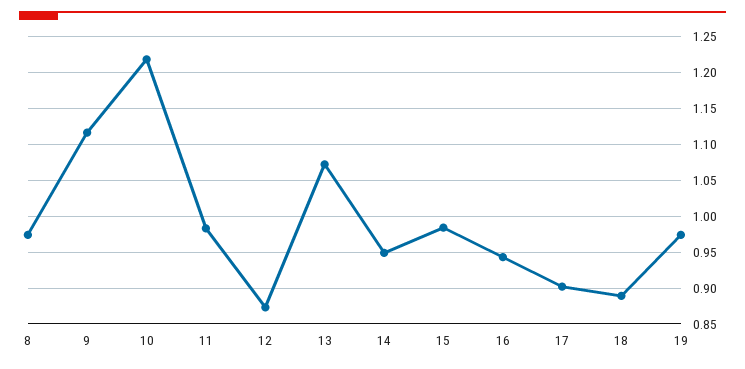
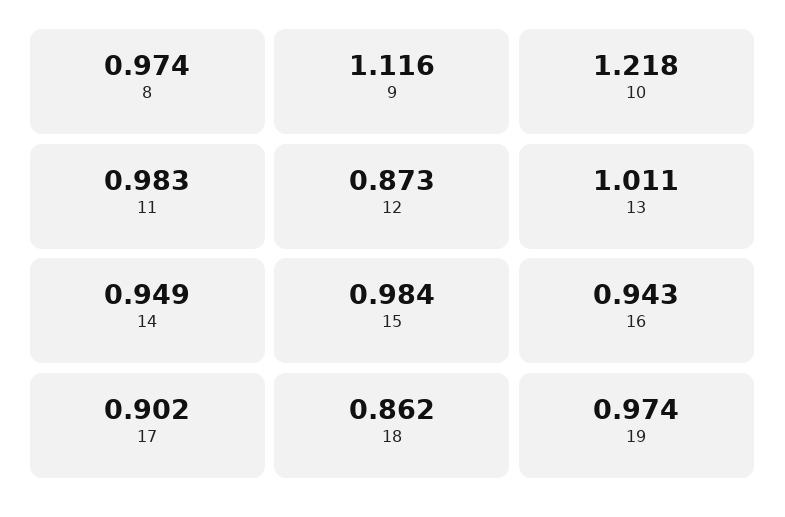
13: 1.07 -> 1.011
18: 0.89 -> 0.862

